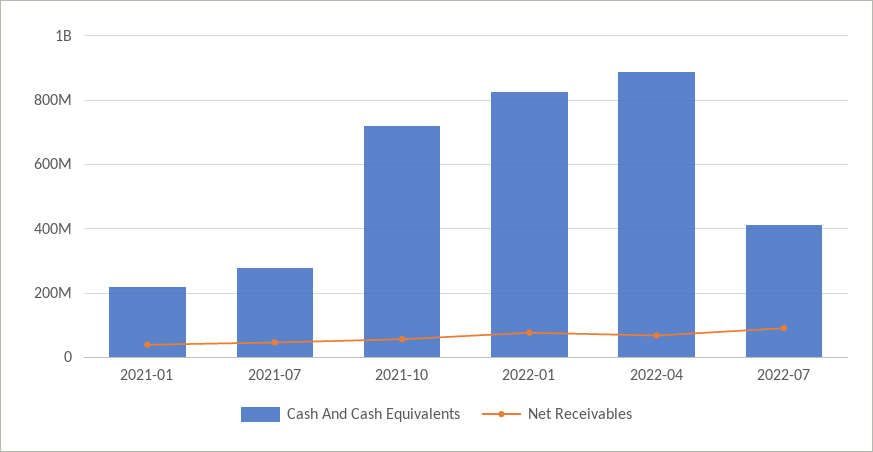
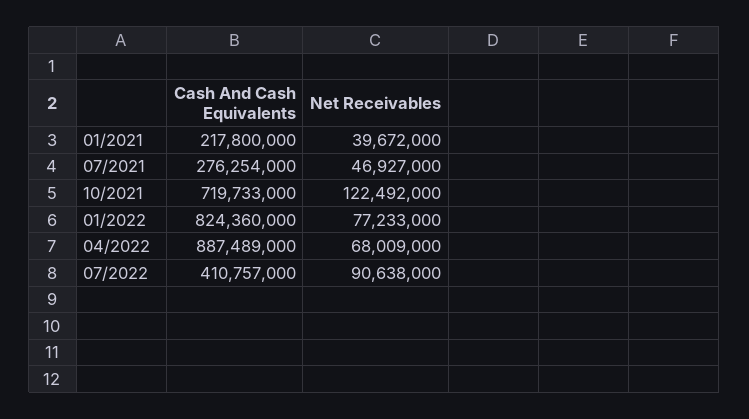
Net Receivables, 2021-10: 60000000 -> 122492000

